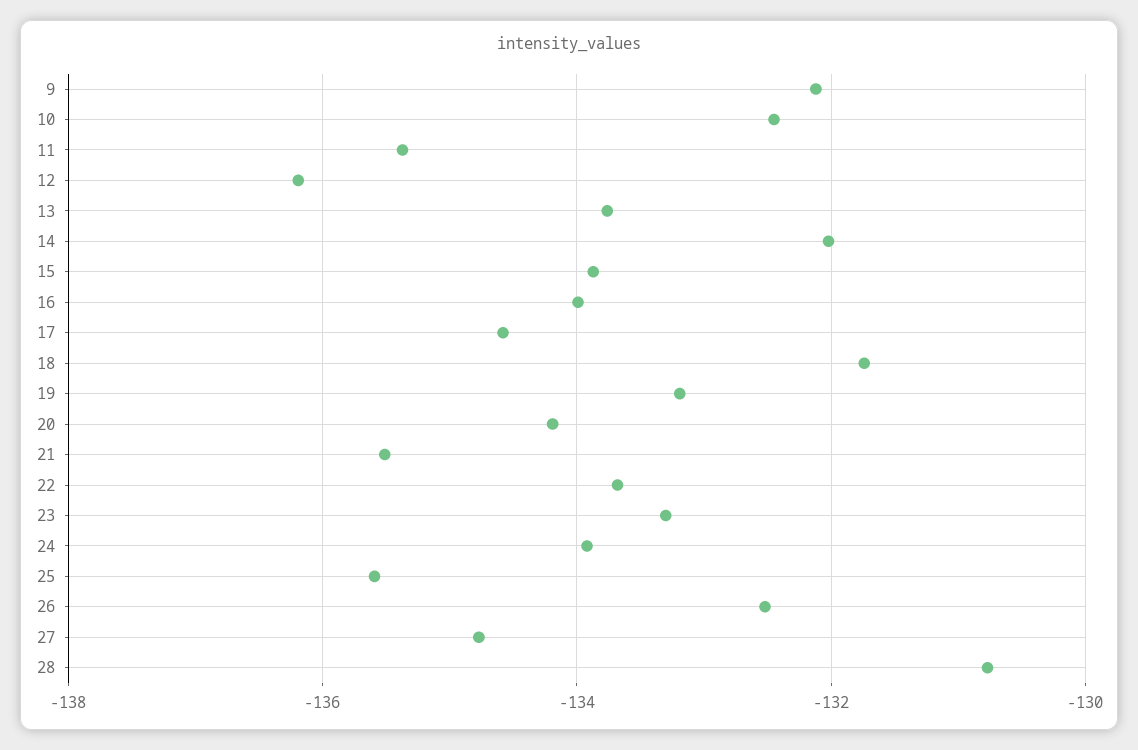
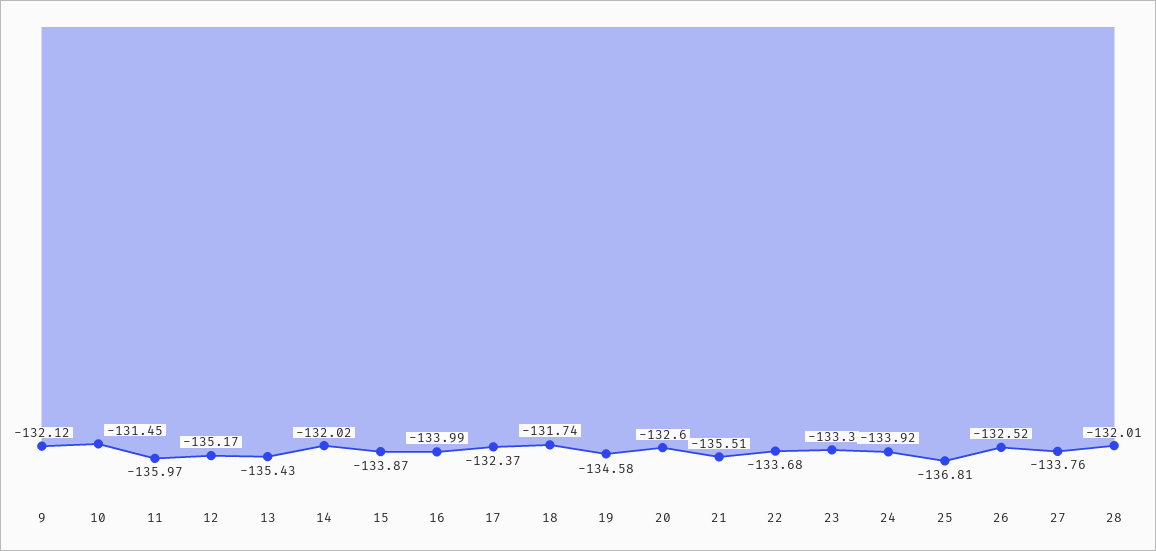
10: -132.4 -> -131.45
11: -135.4 -> -135.97
12: -136.2 -> -135.17
13: -133.8 -> -135.43
17: -134.6 -> -132.37
19: -133.2 -> -134.58
20: -134.2 -> -132.6
25: -135.6 -> -136.81
27: -134.8 -> -133.76
28: -130.8 -> -132.01

